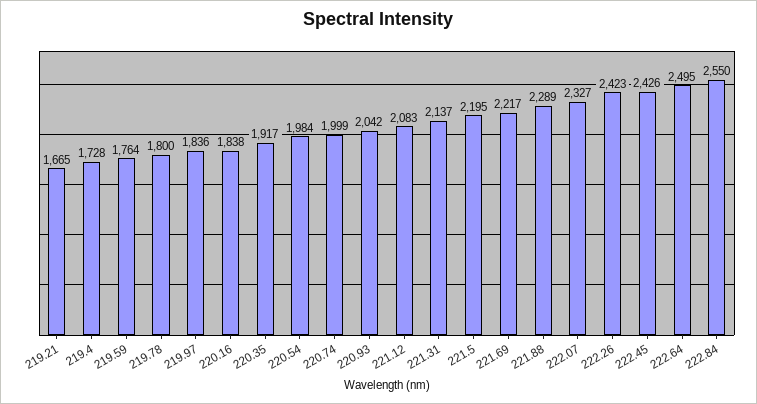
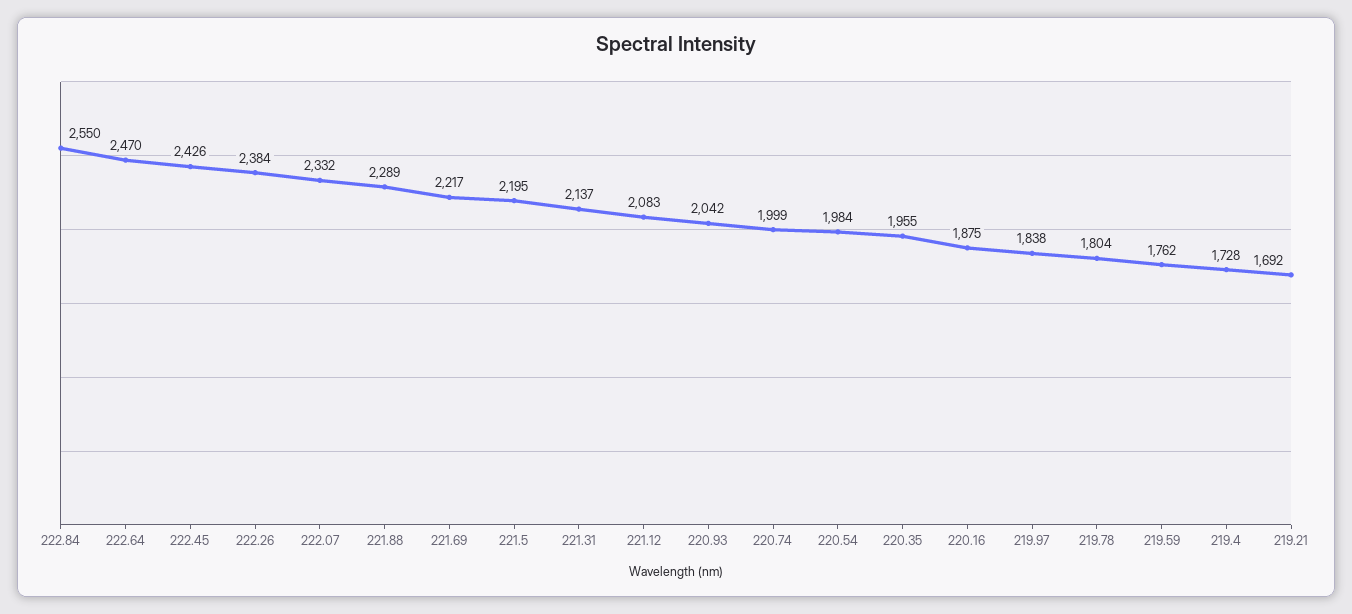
219.21: 1665 -> 1692
219.59: 1764 -> 1762
219.78: 1800 -> 1804
219.97: 1836 -> 1838
220.16: 1838 -> 1875
220.35: 1917 -> 1955
222.07: 2327 -> 2332
222.26: 2423 -> 2384
222.64: 2495 -> 2470

